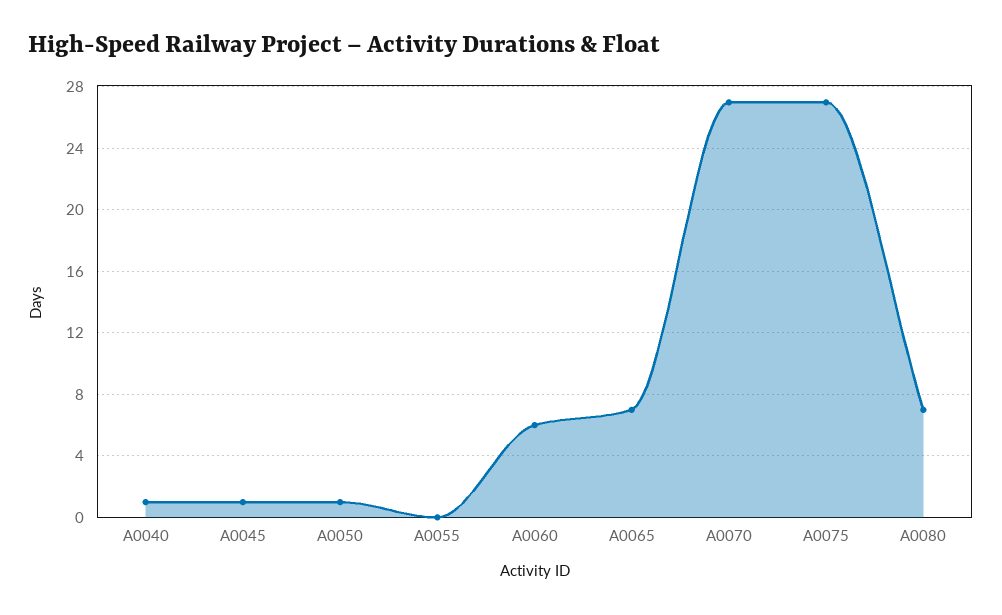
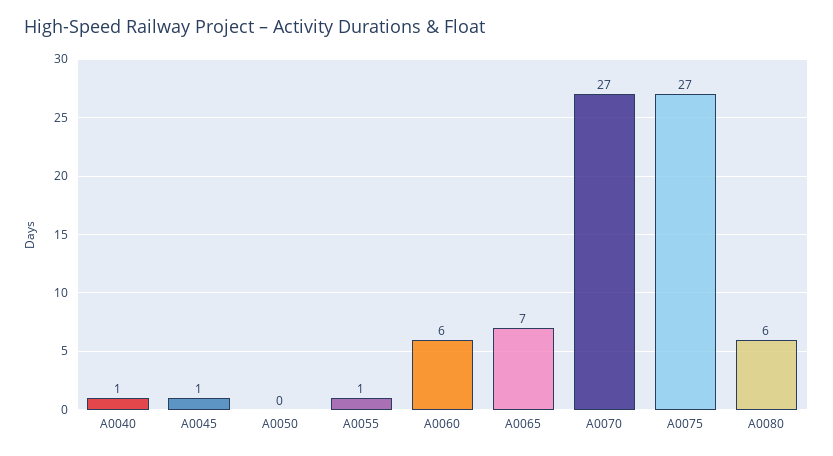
A0050: 1 -> 0
A0055: 0 -> 1
A0080: 7 -> 6

